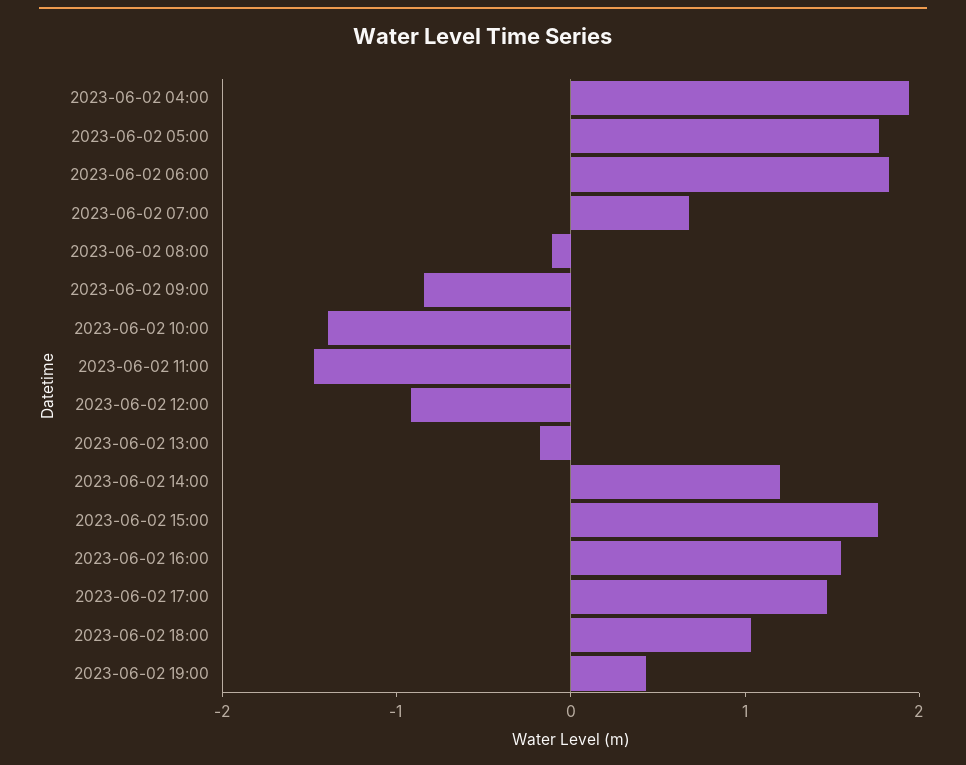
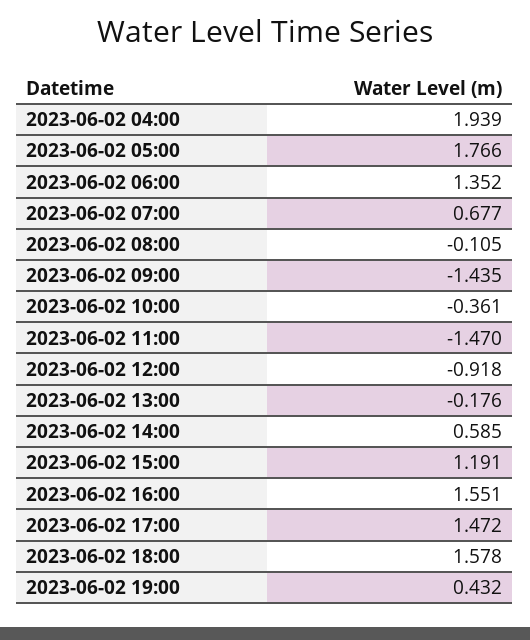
2023-06-02 06:00: 1.8 -> 1.352
2023-06-02 09:00: -0.8 -> -1.435
2023-06-02 10:00: -1.4 -> -0.361
2023-06-02 14:00: 1.2 -> 0.585
2023-06-02 15:00: 1.8 -> 1.191
2023-06-02 18:00: 1 -> 1.578

